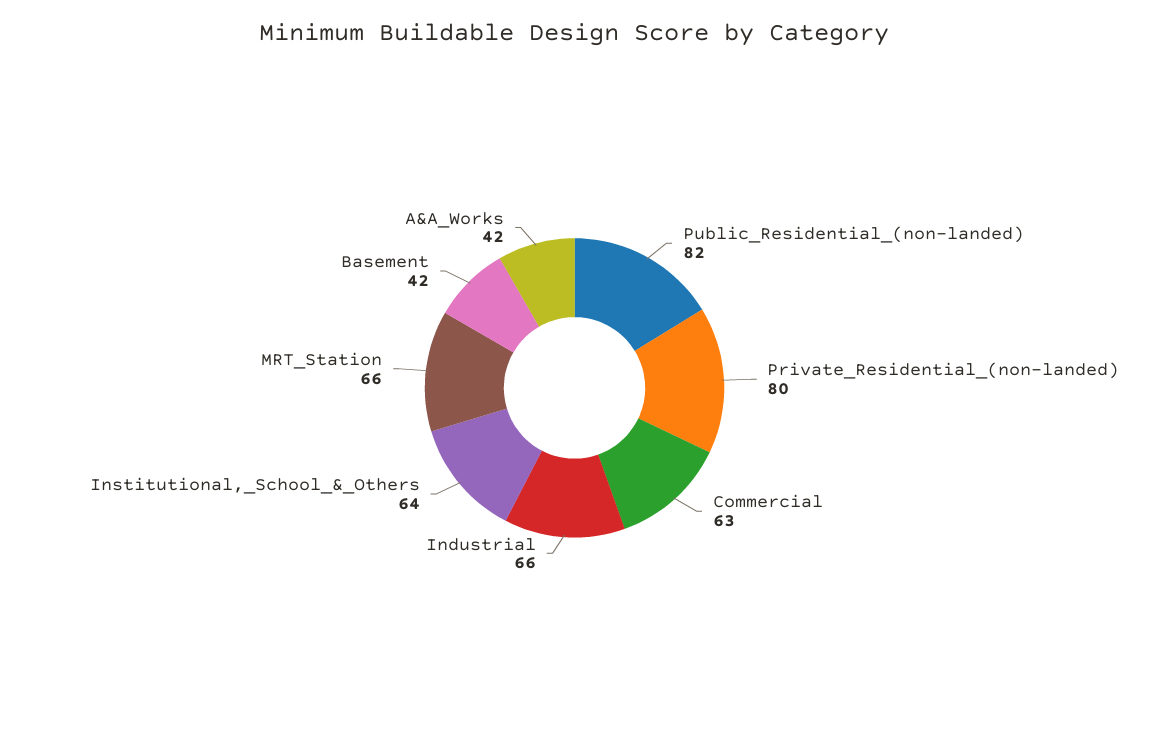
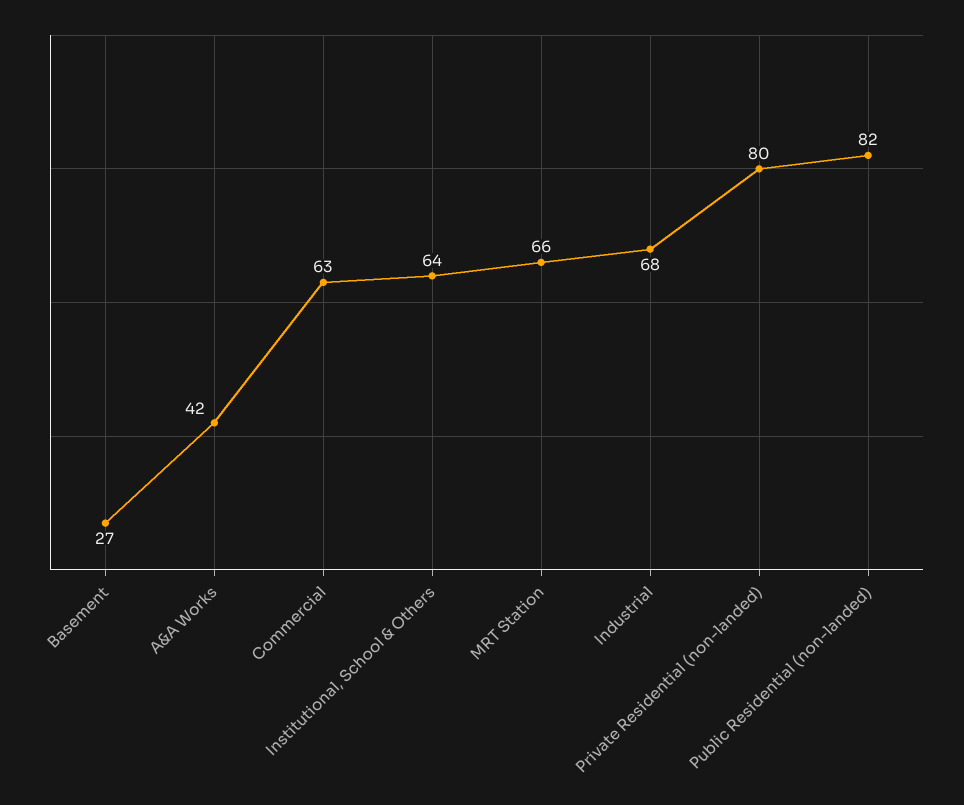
Industrial: 66 -> 68
Basement: 42 -> 27

